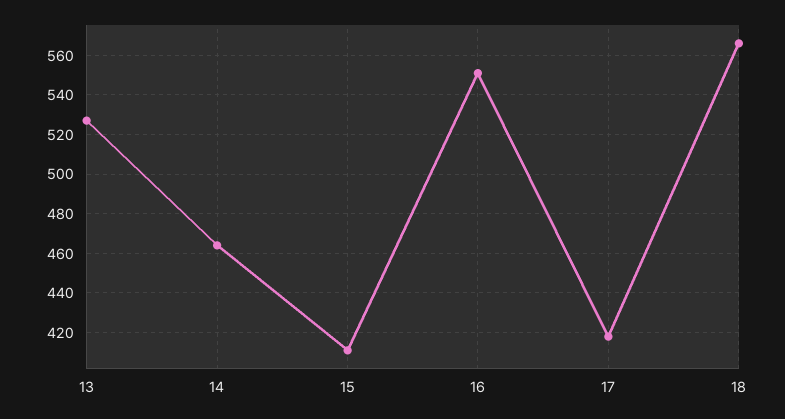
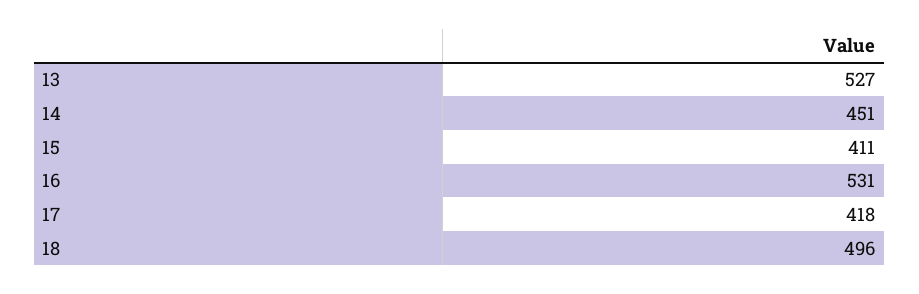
14: 465 -> 451
16: 550 -> 531
18: 565 -> 496

